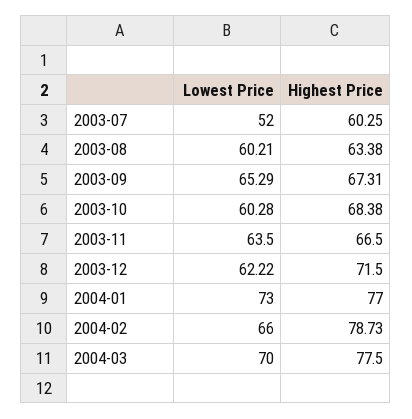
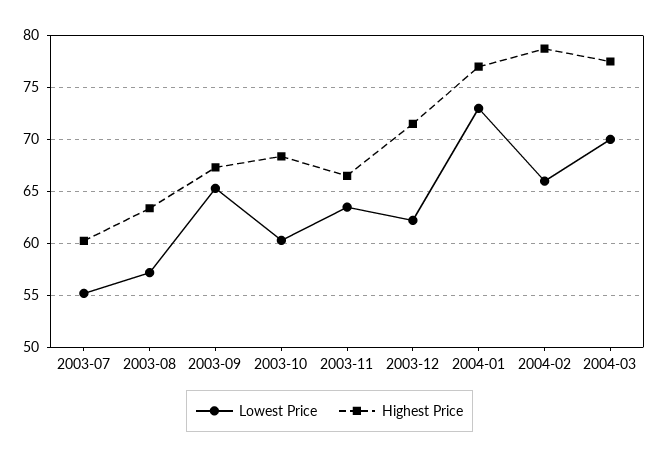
Lowest Price, 2003-07: 52 -> 55
Lowest Price, 2003-08: 60.21 -> 57

